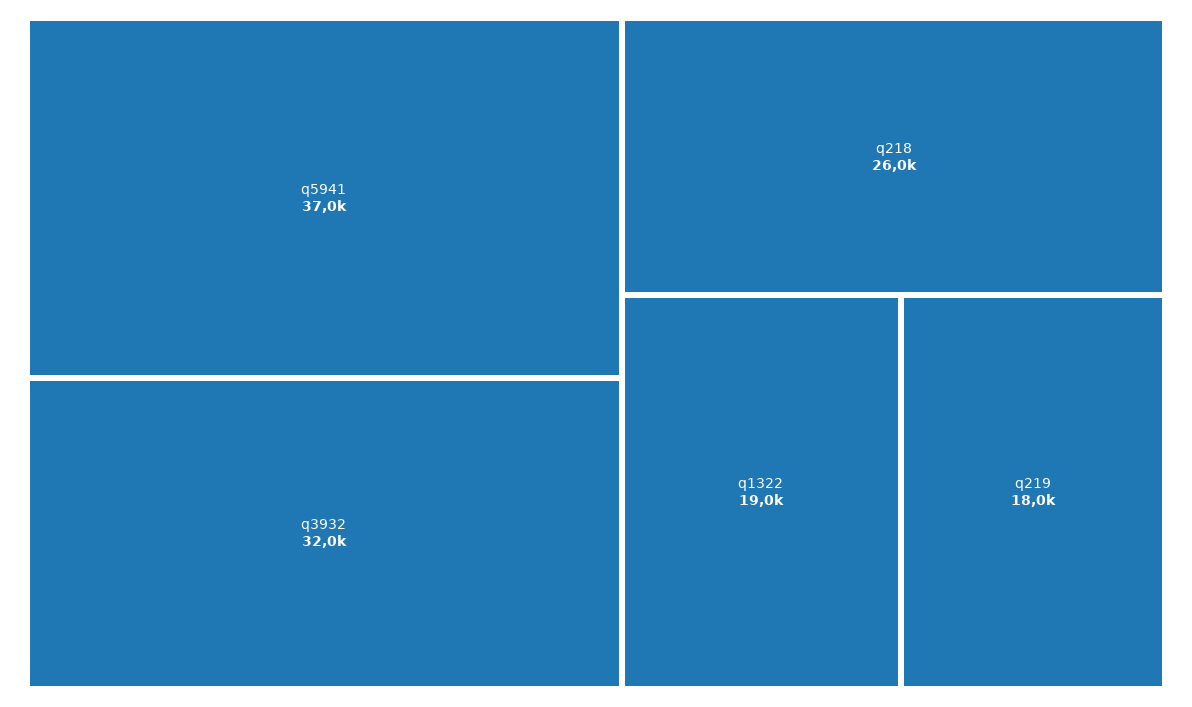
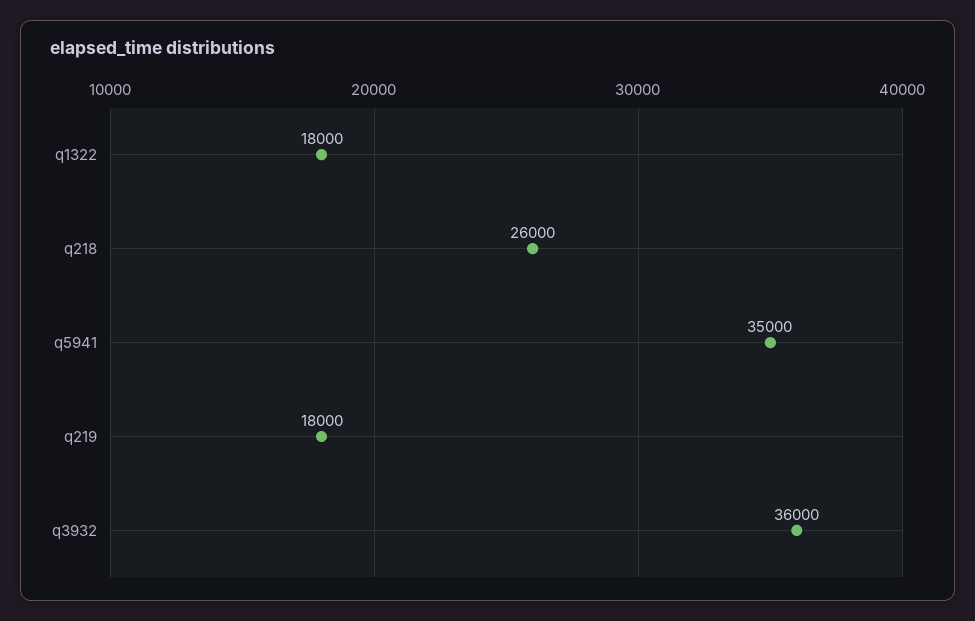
q5941: 37000 -> 35000
q3932: 32000 -> 36000
q1322: 19000 -> 18000

